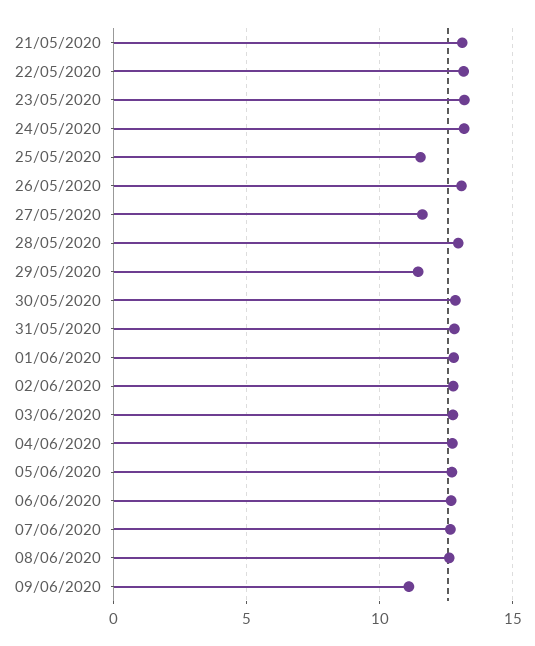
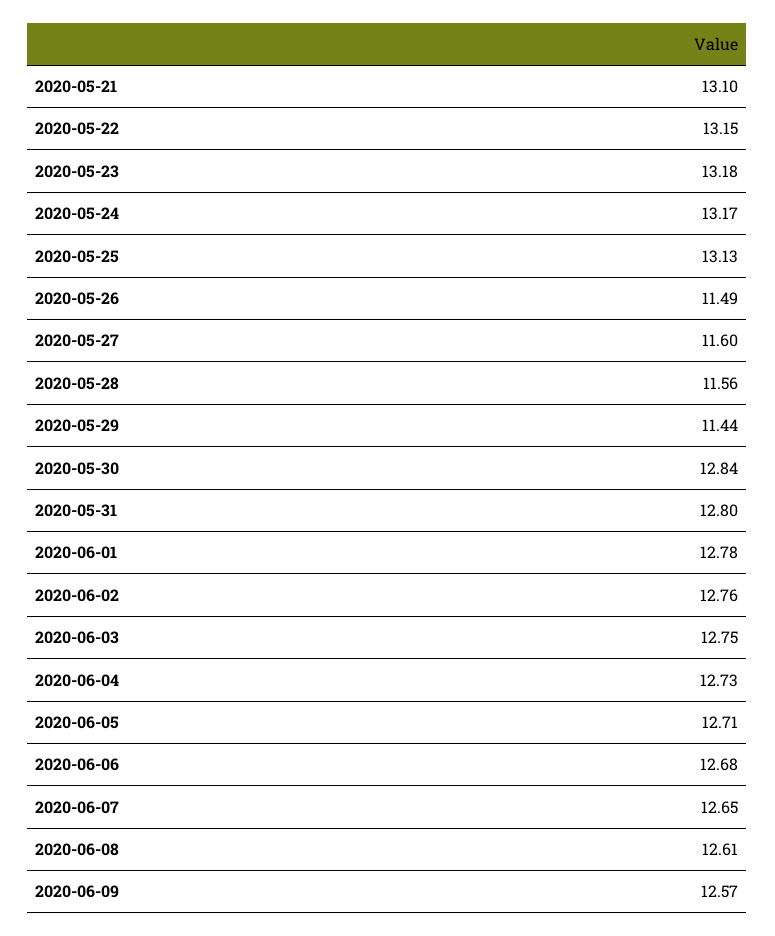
25/05/2020: 11.5 -> 13.13
26/05/2020: 13 -> 11.49
28/05/2020: 13 -> 11.56
09/06/2020: 11 -> 12.57

